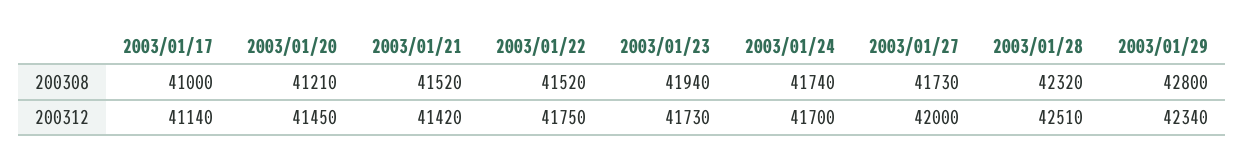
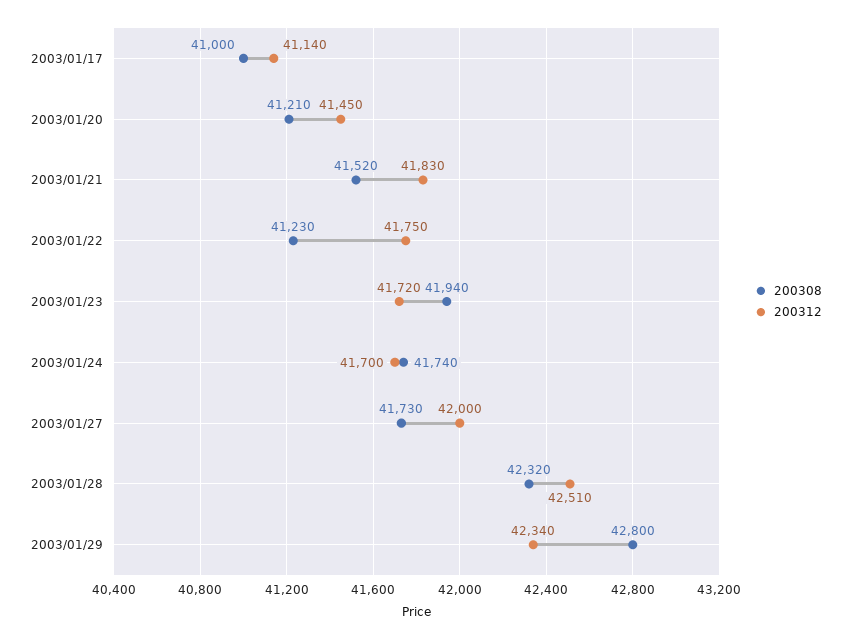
200308, 2003/01/22: 41520 -> 41230
200312, 2003/01/21: 41420 -> 41830
200312, 2003/01/23: 41730 -> 41720

